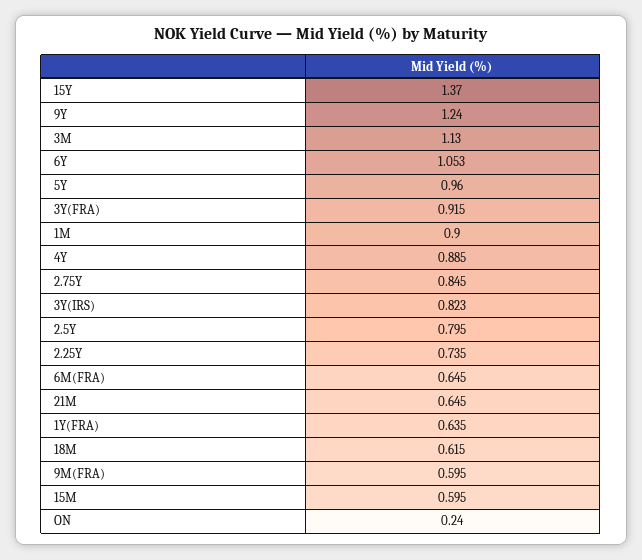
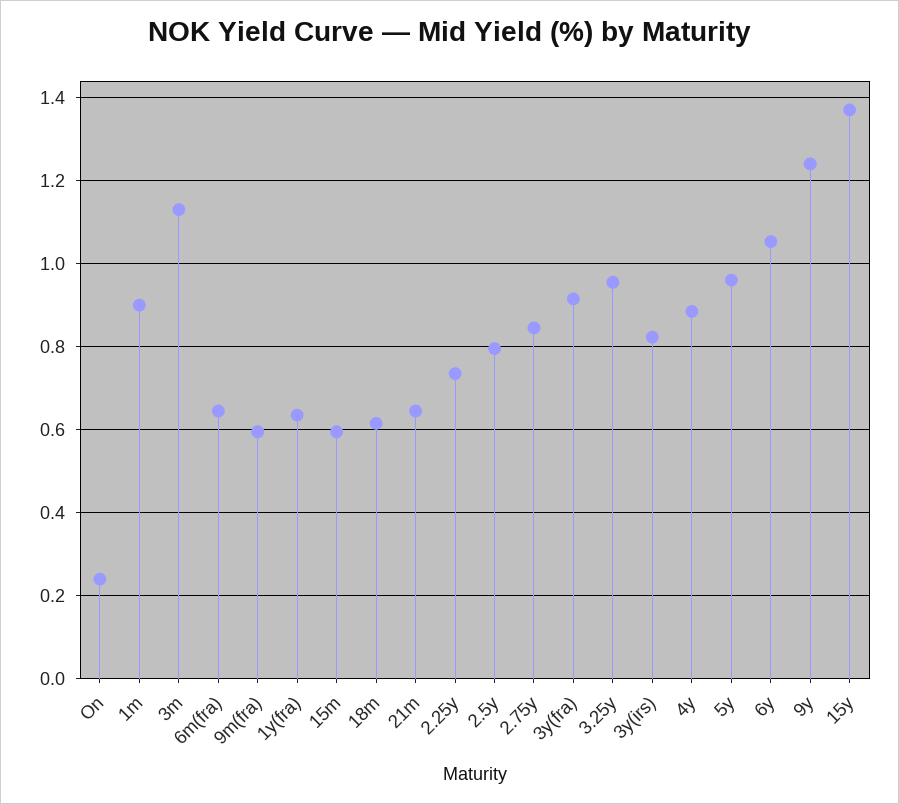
3.25y: none -> 0.96

